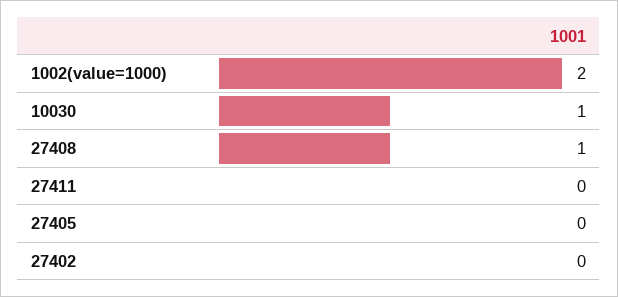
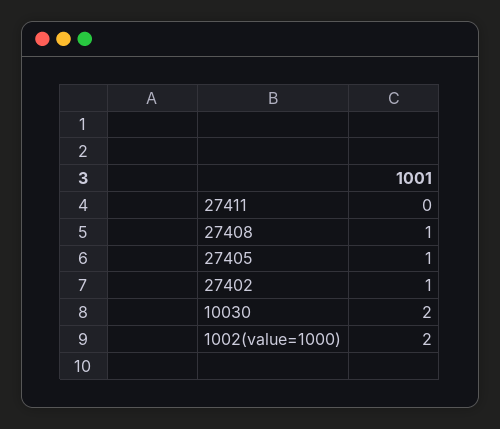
10030: 1 -> 2
27405: 0 -> 1
27402: 0 -> 1

